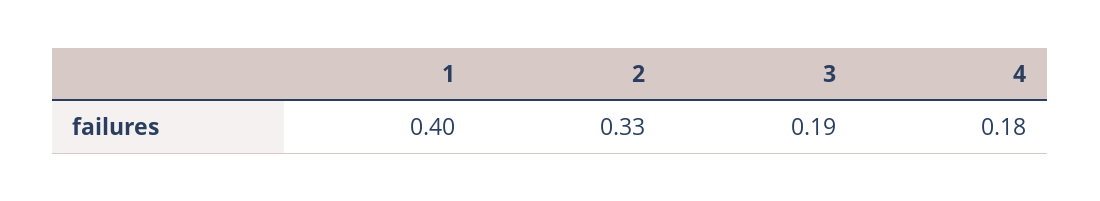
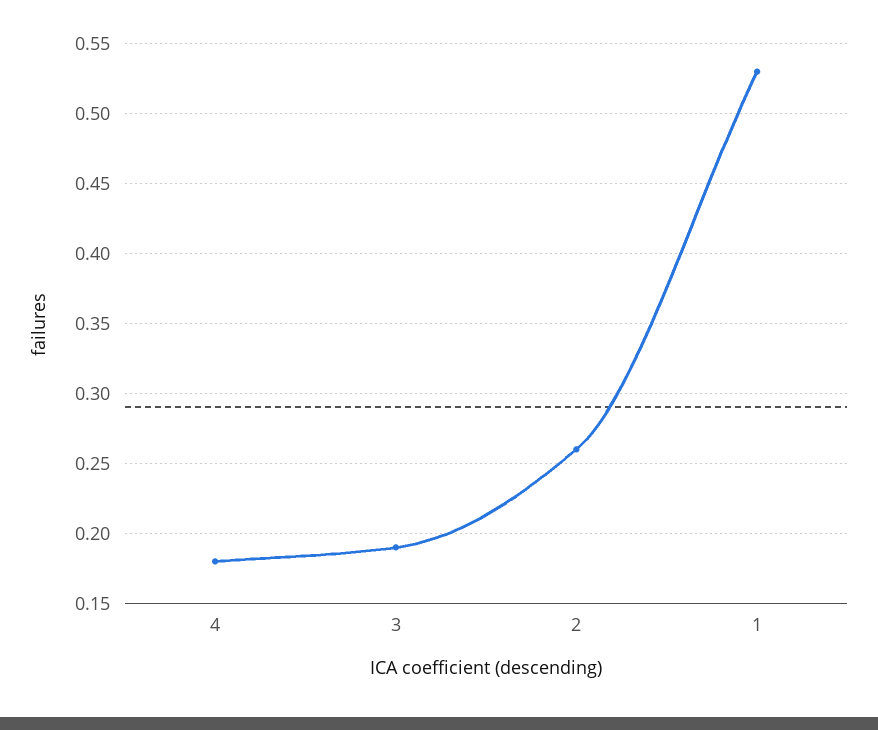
1: 0.4 -> 0.53
2: 0.33 -> 0.26

